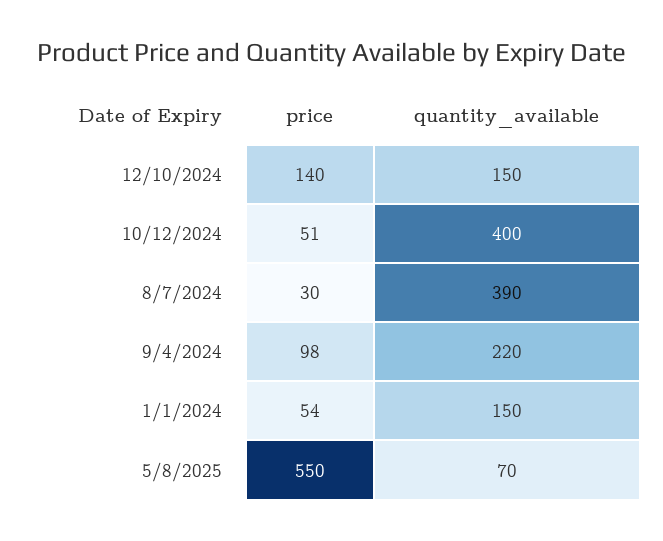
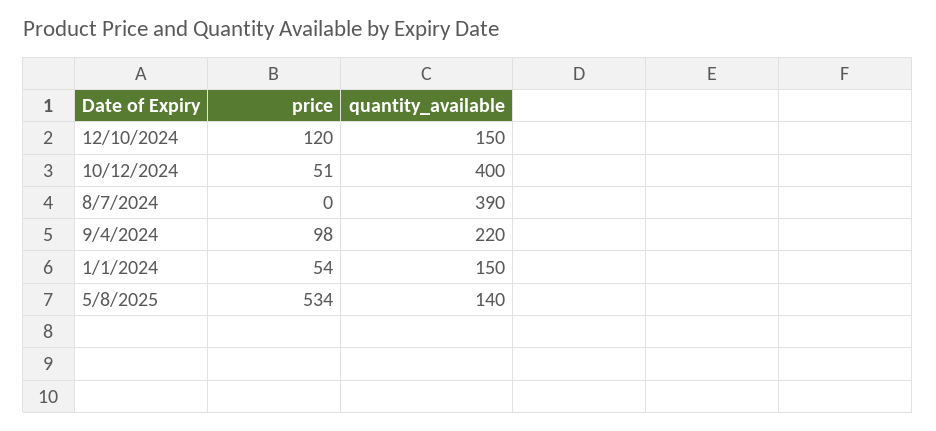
price, 12/10/2024: 140 -> 120
price, 8/7/2024: 30 -> 0
price, 5/8/2025: 550 -> 534
quantity_available, 5/8/2025: 70 -> 140

